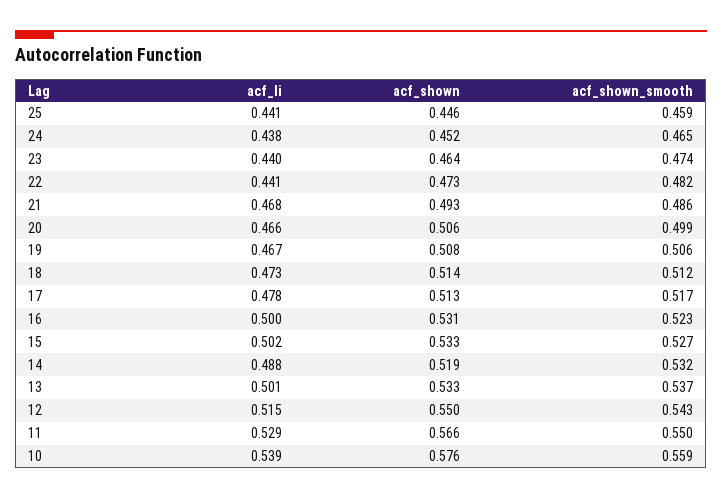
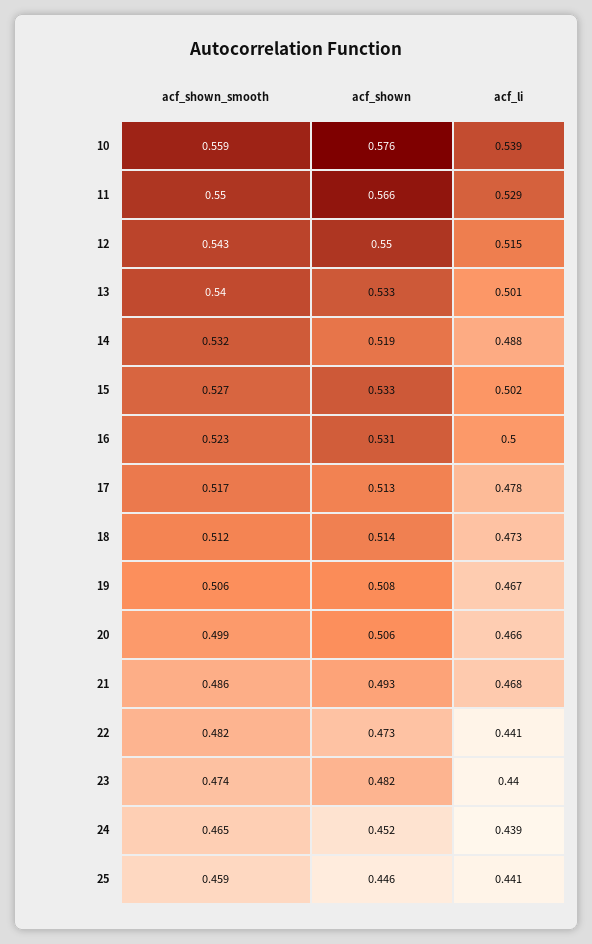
acf_li, 24: 0.438 -> 0.439
acf_shown, 23: 0.464 -> 0.482
acf_shown_smooth, 13: 0.537 -> 0.54

